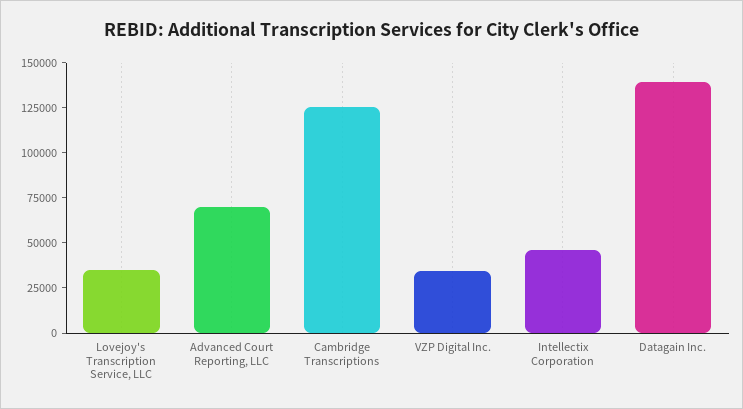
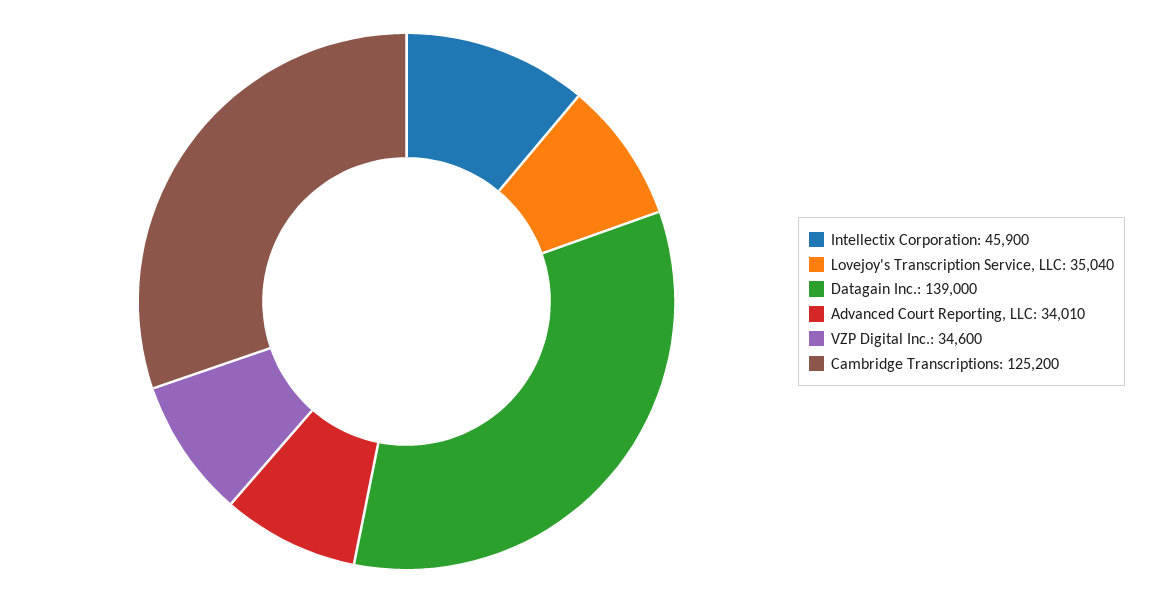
Advanced Court Reporting, LLC: 70000 -> 34010

